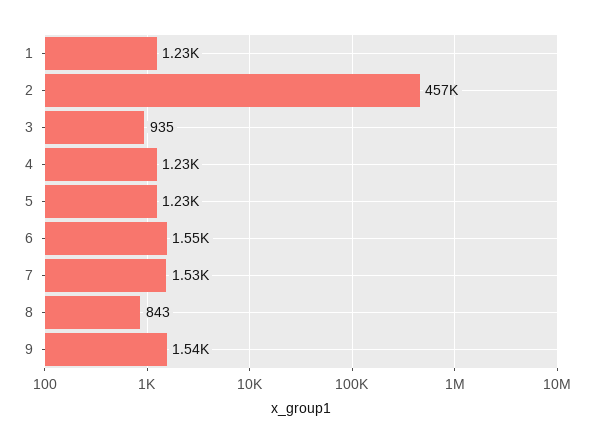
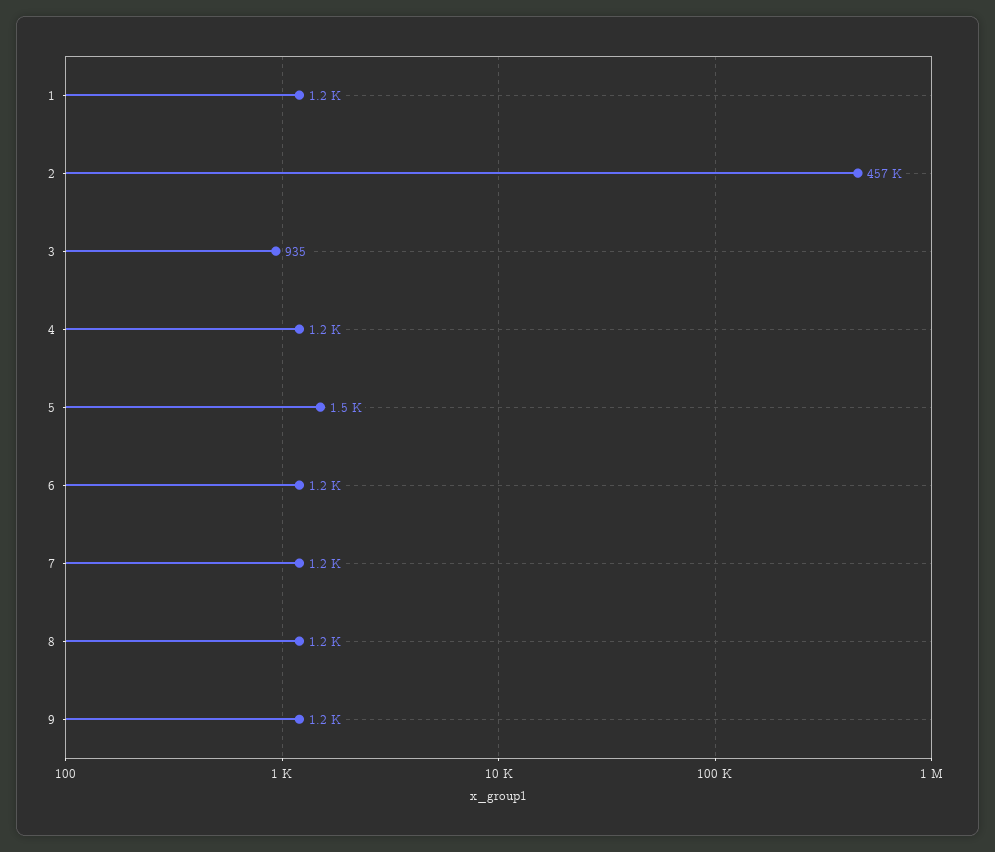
5: 1230 -> 1500
6: 1550 -> 1200
7: 1530 -> 1200
8: 843 -> 1200
9: 1540 -> 1200

